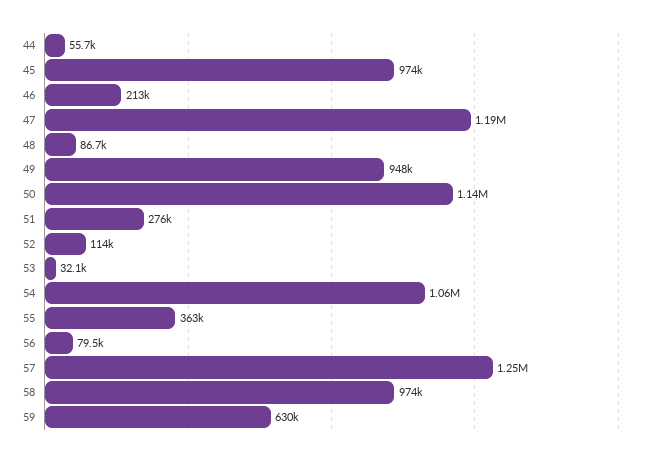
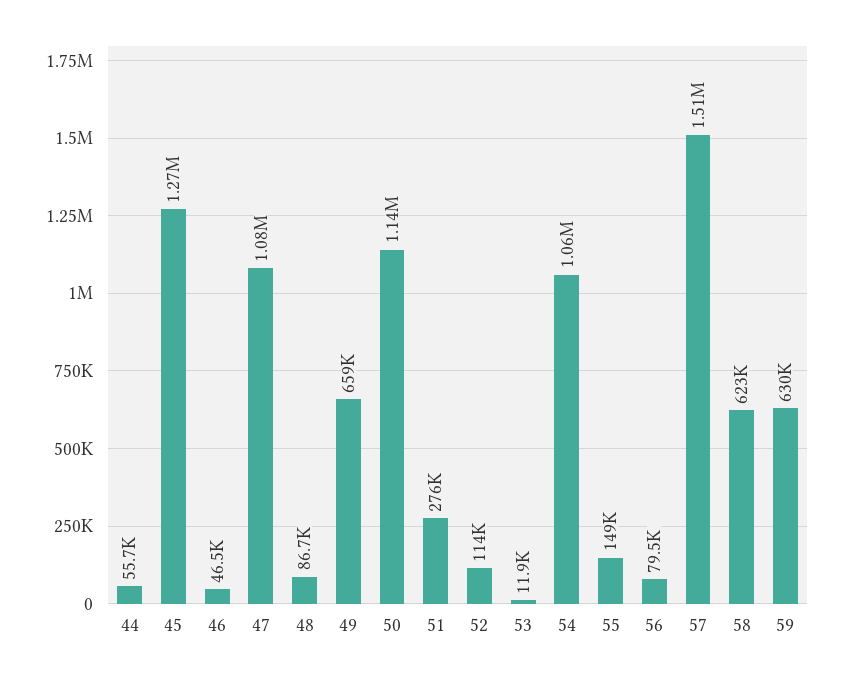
45: 974000 -> 1270000
46: 213000 -> 46500
47: 1190000 -> 1080000
49: 948000 -> 659000
53: 32100 -> 11900
55: 363000 -> 149000
57: 1250000 -> 1510000
58: 974000 -> 623000

